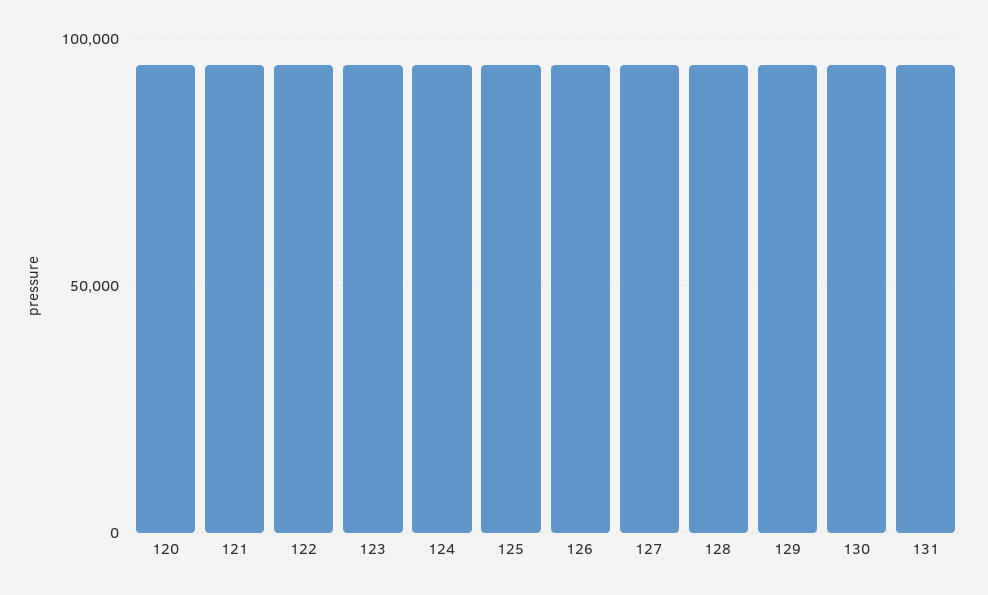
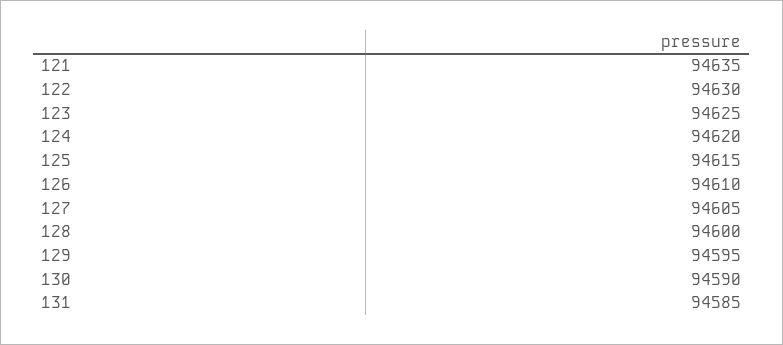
120: 95000 -> none

